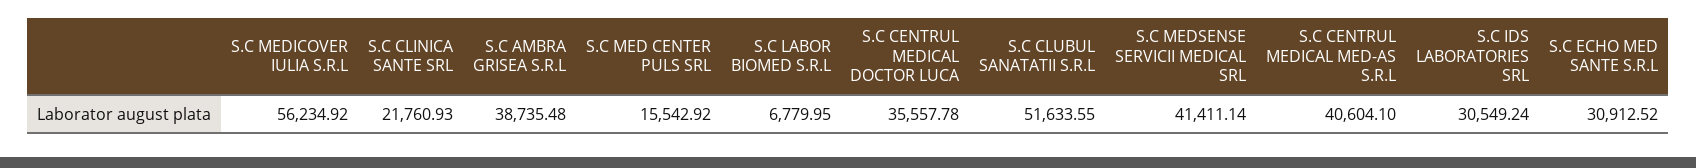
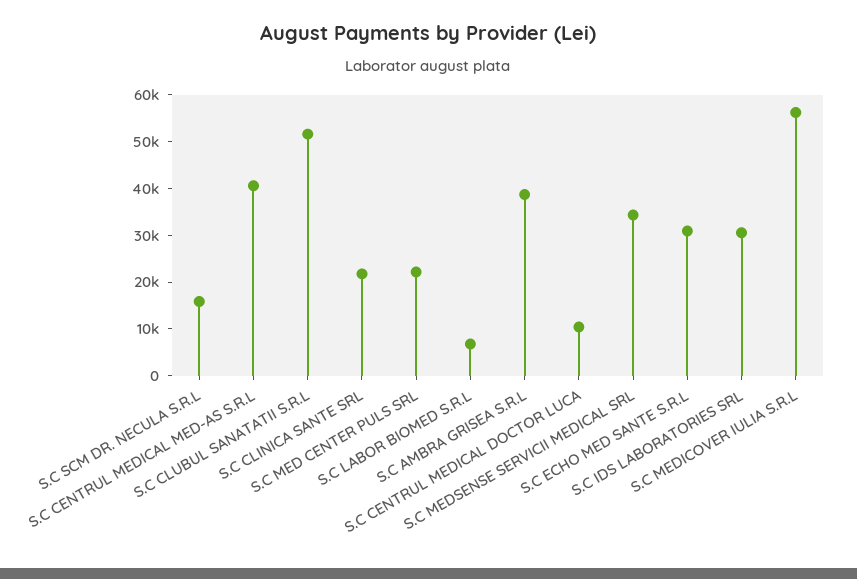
S.C MED CENTER PULS SRL: 15542.92 -> 22000
S.C CENTRUL MEDICAL DOCTOR LUCA: 35557.78 -> 10000
S.C MEDSENSE SERVICII MEDICAL SRL: 41411.14 -> 34000
S.C SCM DR. NECULA S.R.L: none -> 16000

